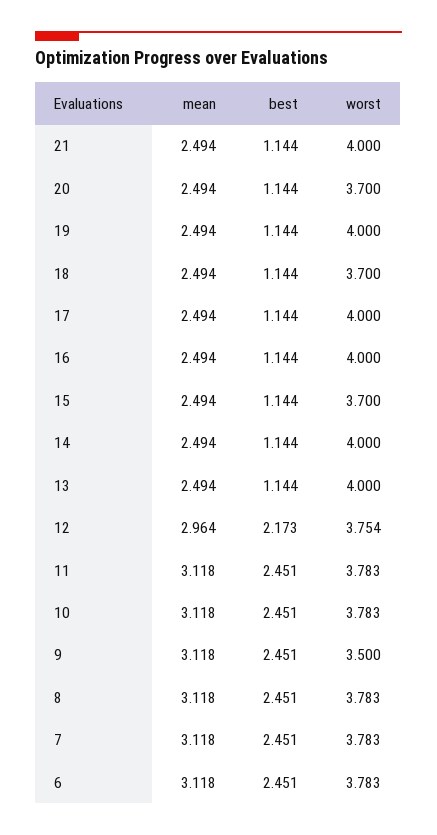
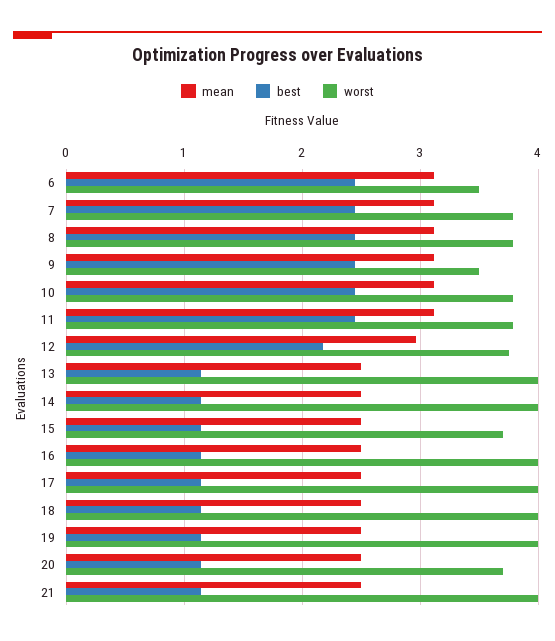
worst, 18: 3.7 -> 4
worst, 6: 3.783 -> 3.5

